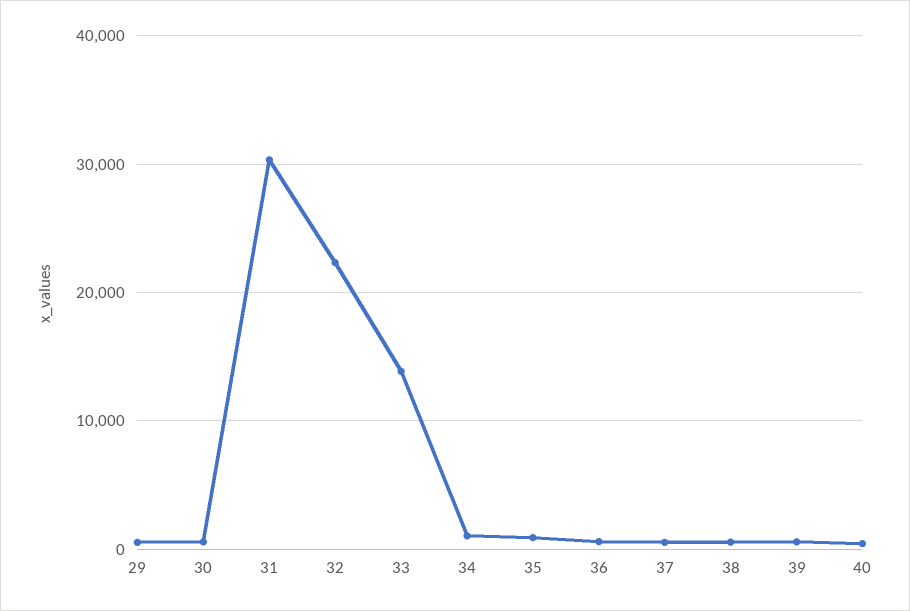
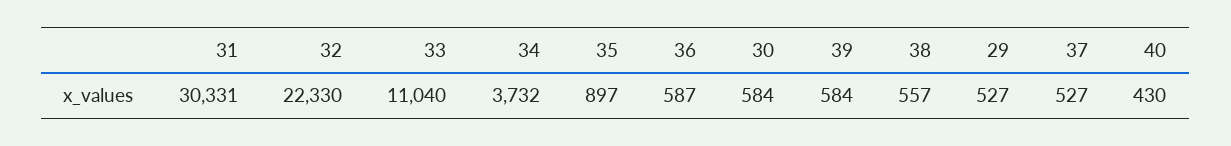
33: 14000 -> 11040
34: 1000 -> 3732

